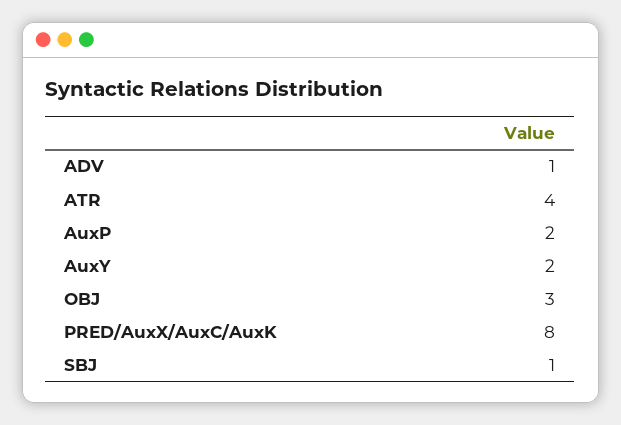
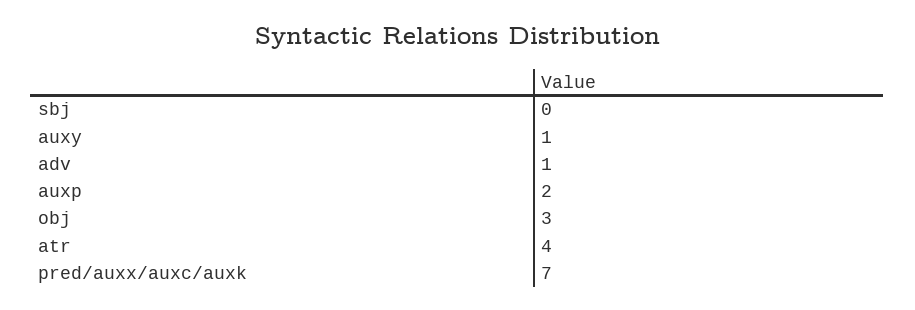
AuxY: 2 -> 1
PRED/AuxX/AuxC/AuxK: 8 -> 7
SBJ: 1 -> 0

